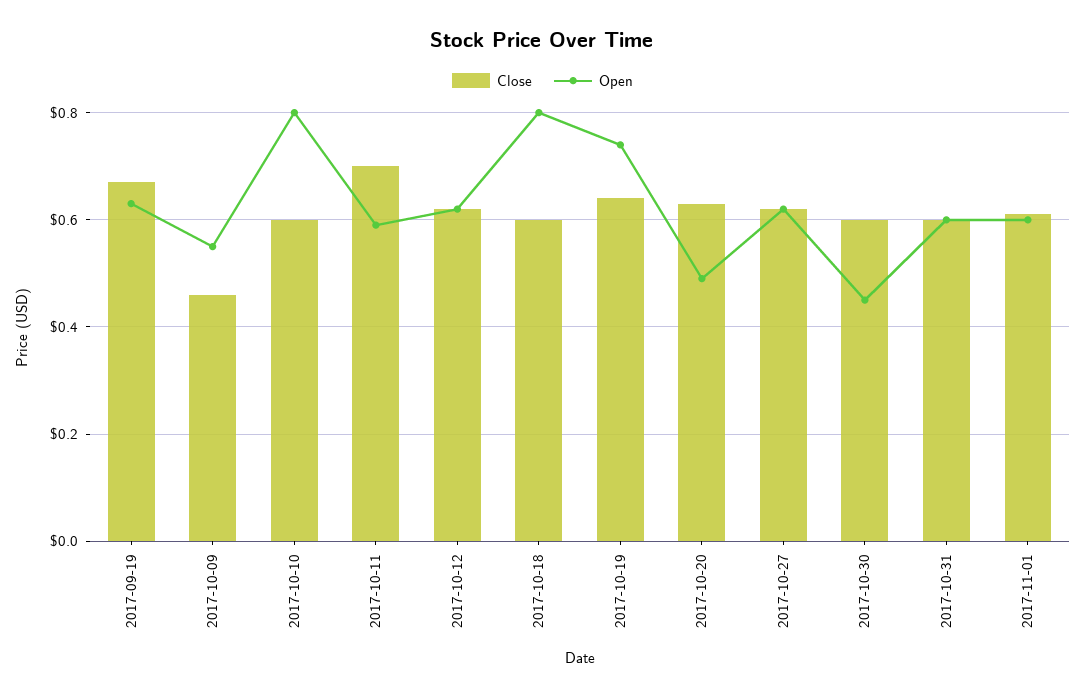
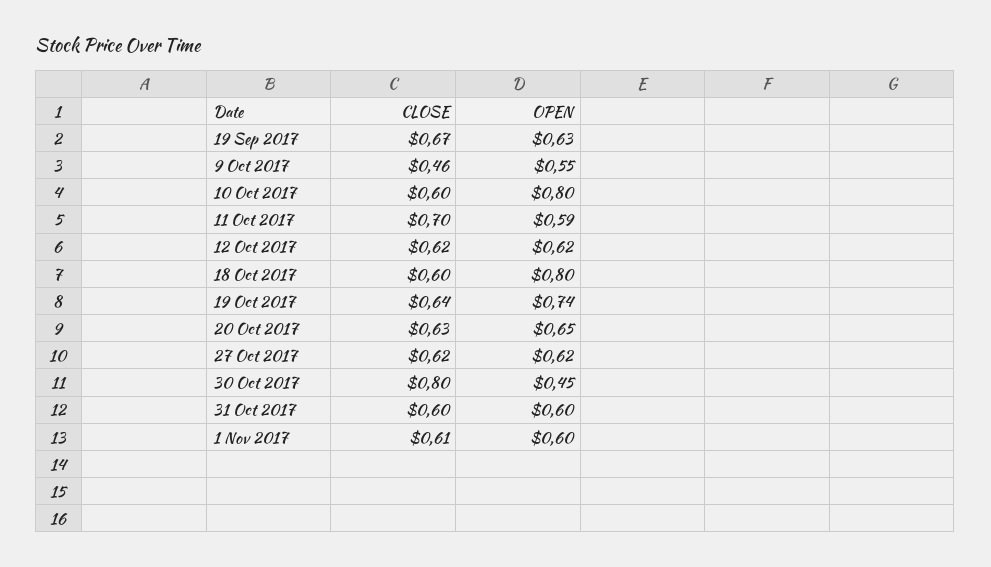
Open, 2017-10-20: 0.5 -> 0.65
Close, 2017-10-30: 0.6 -> 0.8

